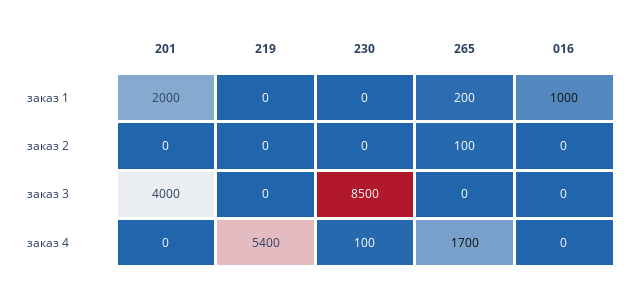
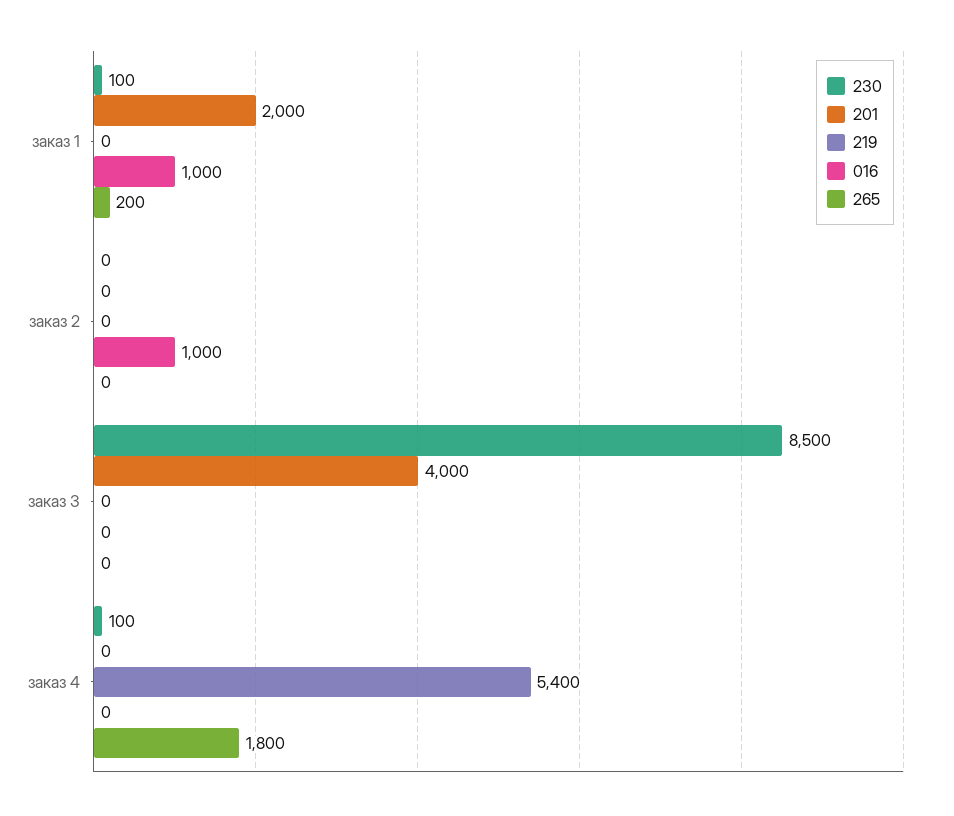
230, заказ 1: 0 -> 100
265, заказ 2: 100 -> 0
016, заказ 2: 0 -> 1000
265, заказ 4: 1700 -> 1800

